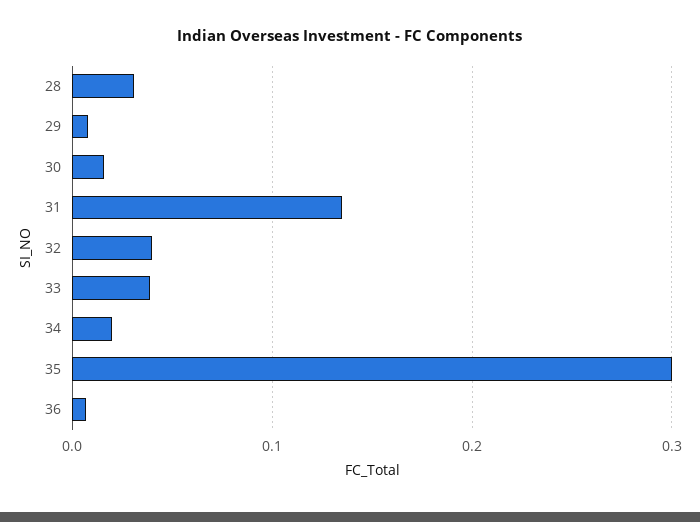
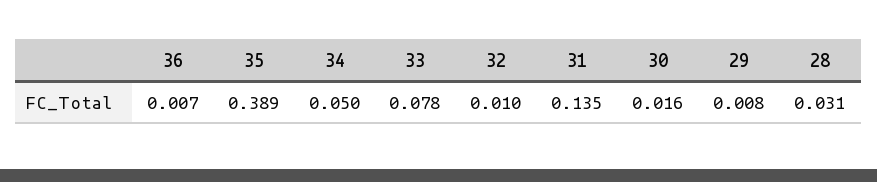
32: 0.04 -> 0.01
33: 0.04 -> 0.078
34: 0.02 -> 0.05
35: 0.3 -> 0.389

